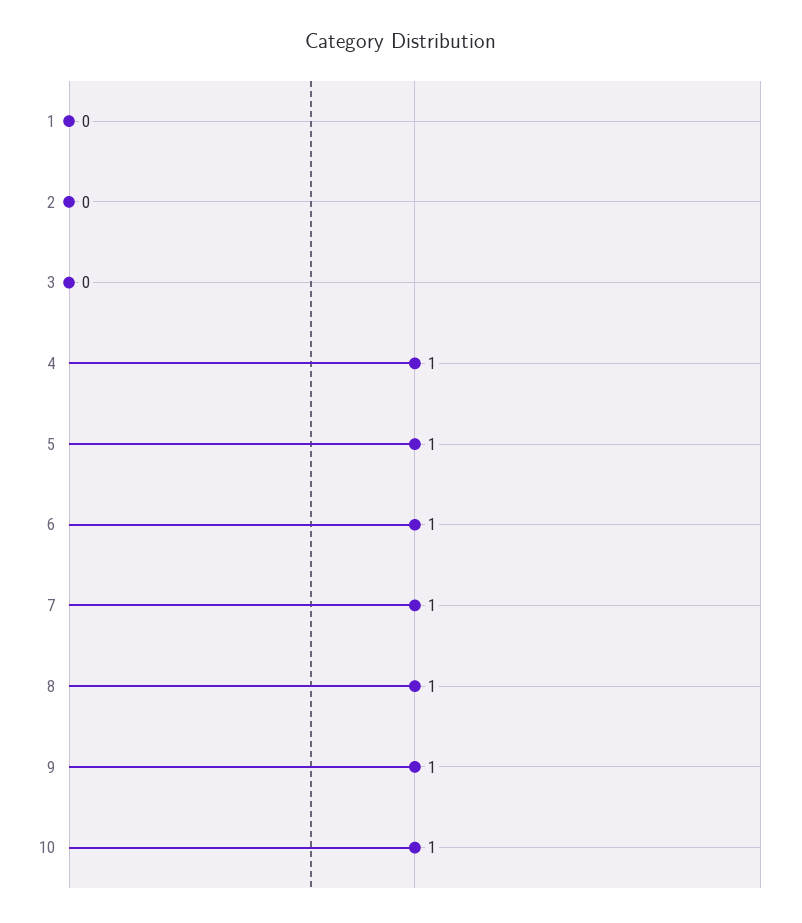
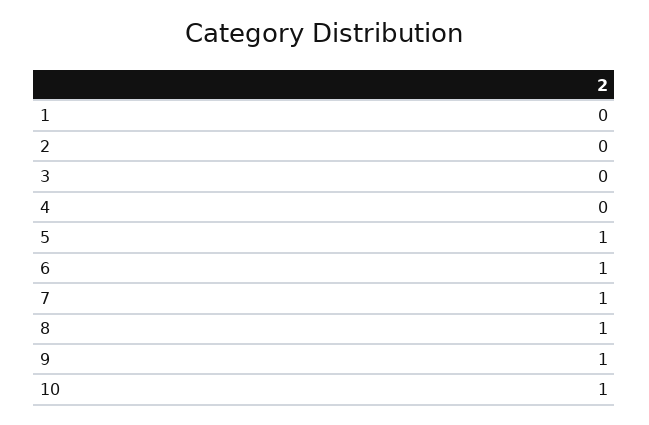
4: 1 -> 0

